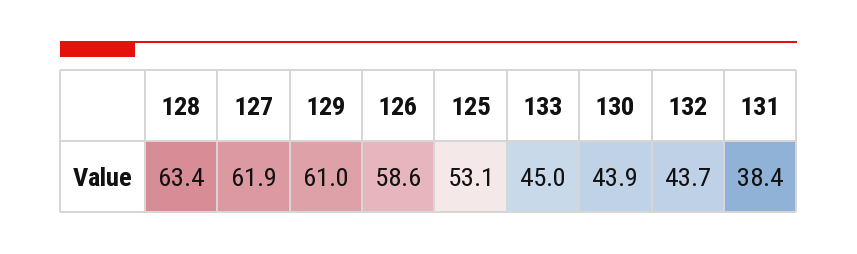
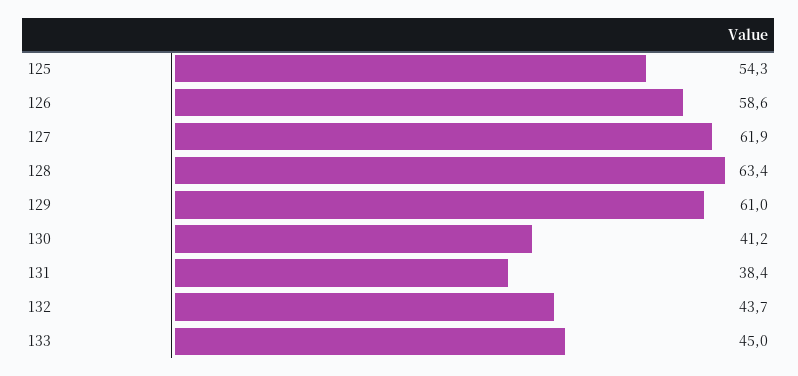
125: 53.1 -> 54.3
130: 43.9 -> 41.2

